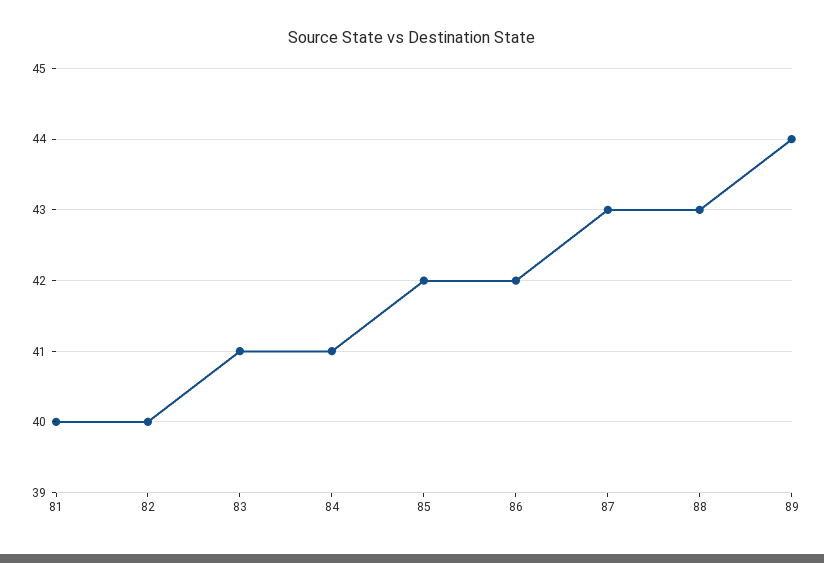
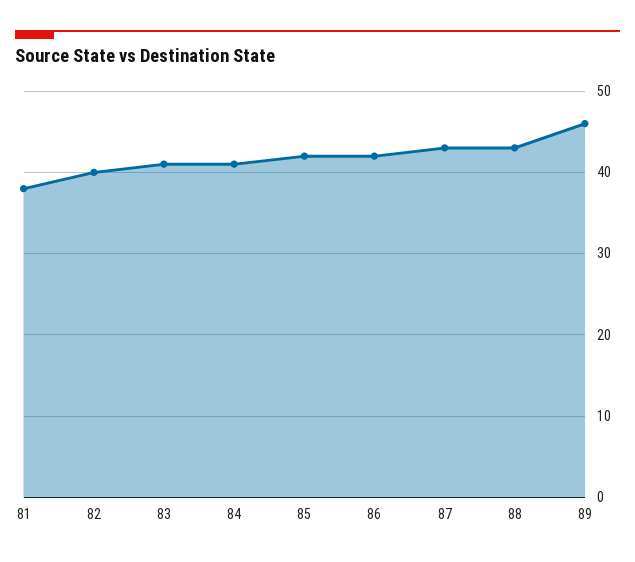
81: 40 -> 38
89: 44 -> 46

